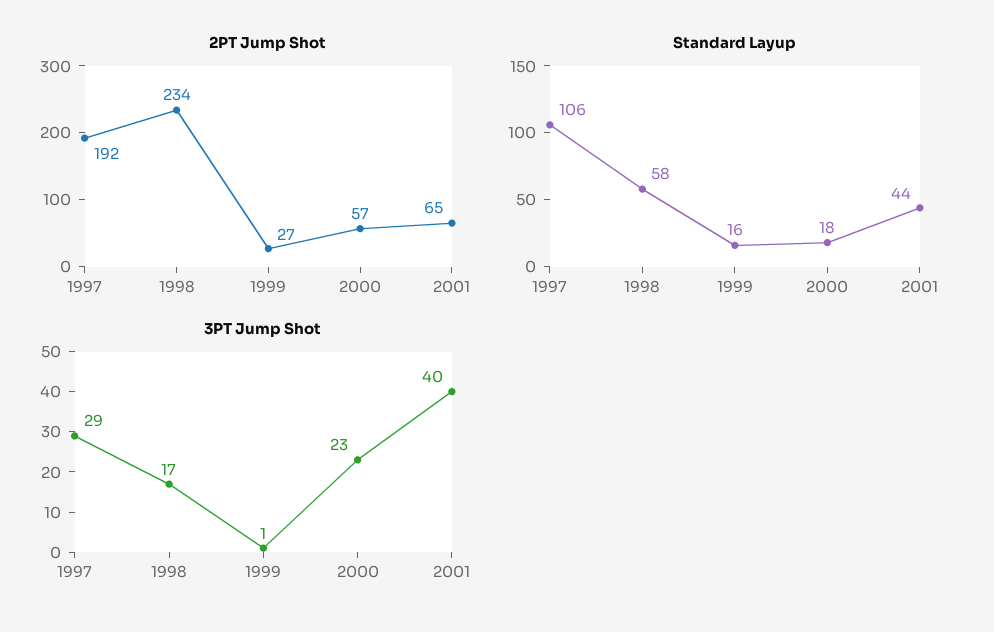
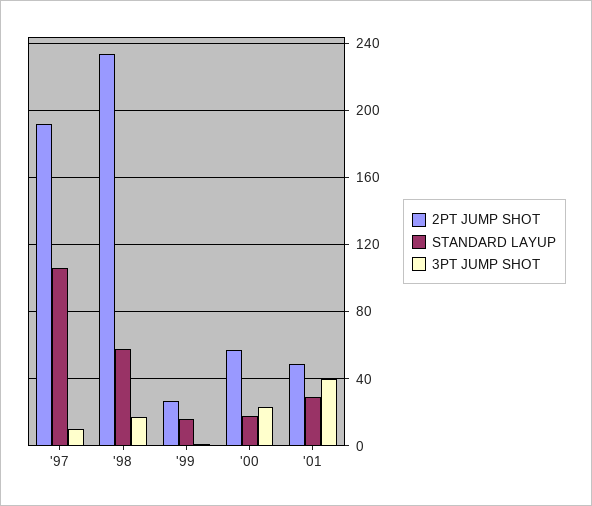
2PT Jump Shot, 2001: 65 -> 50
Standard Layup, 2001: 44 -> 30
3PT Jump Shot, 1997: 29 -> 10

